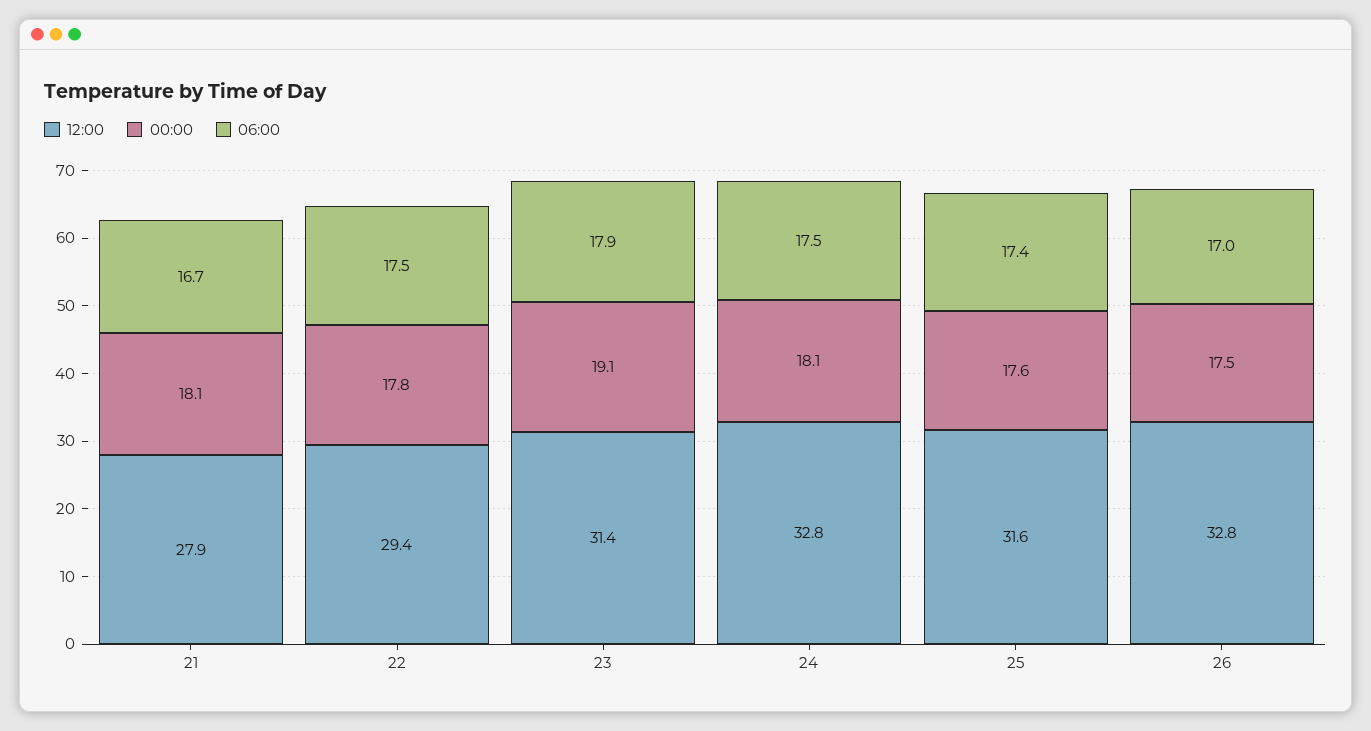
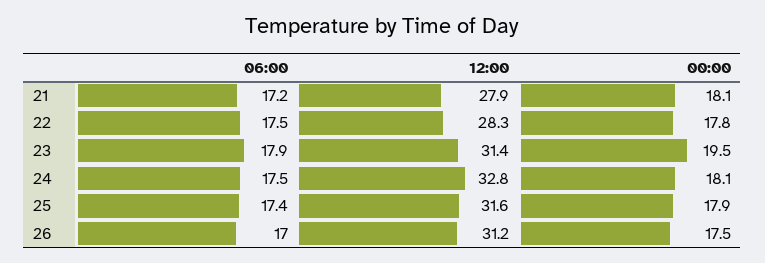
06:00, 21: 16.7 -> 17.2
12:00, 22: 29.4 -> 28.3
00:00, 23: 19.1 -> 19.5
00:00, 25: 17.6 -> 17.9
12:00, 26: 32.8 -> 31.2

